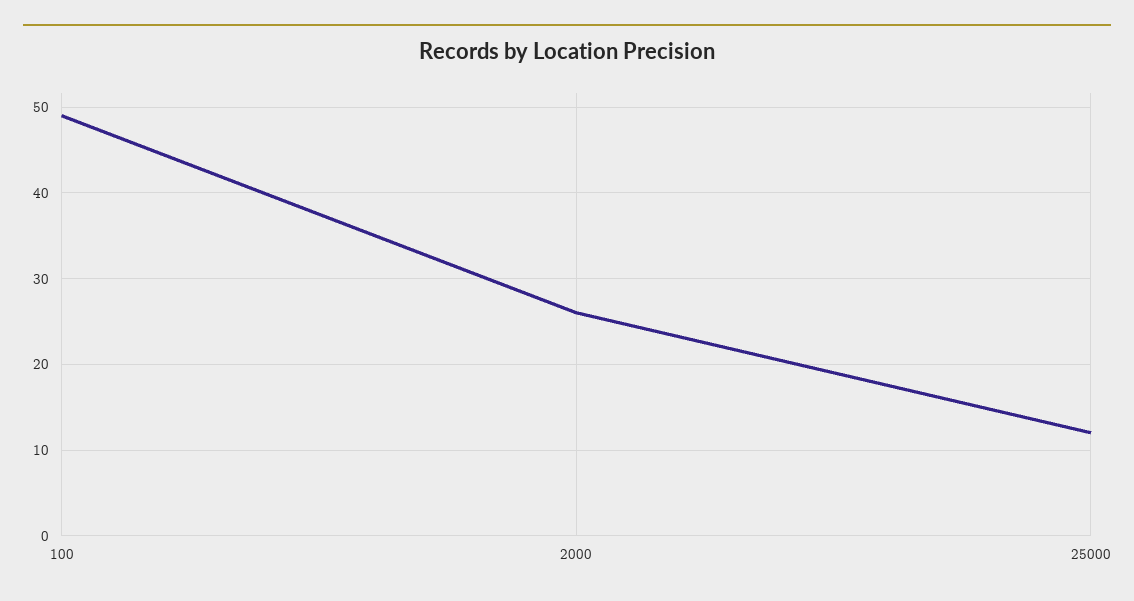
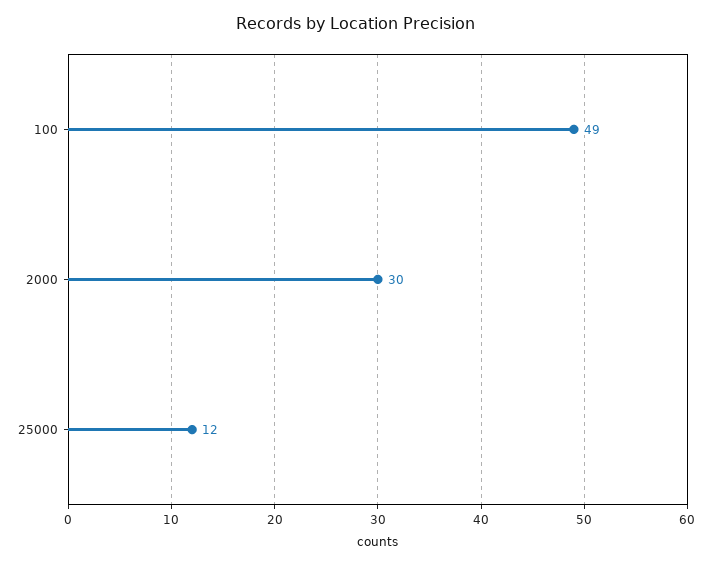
2000: 26 -> 30

